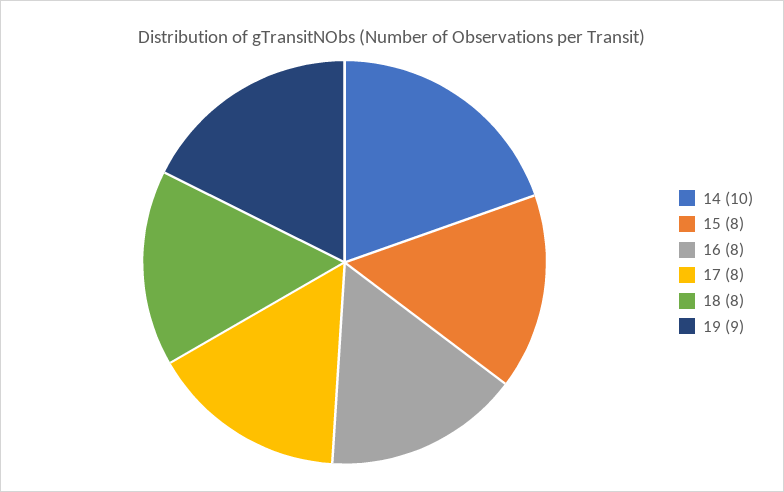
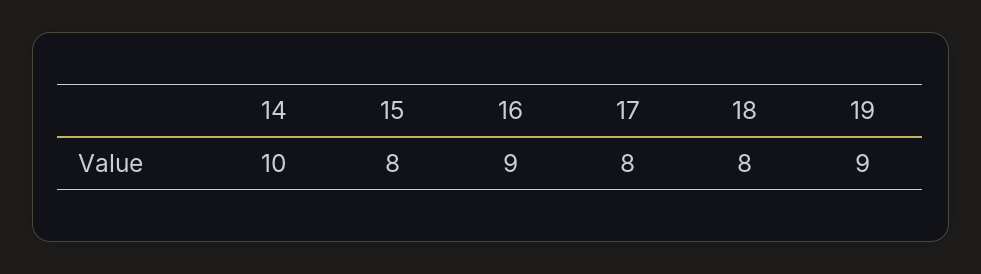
16: 8 -> 9

